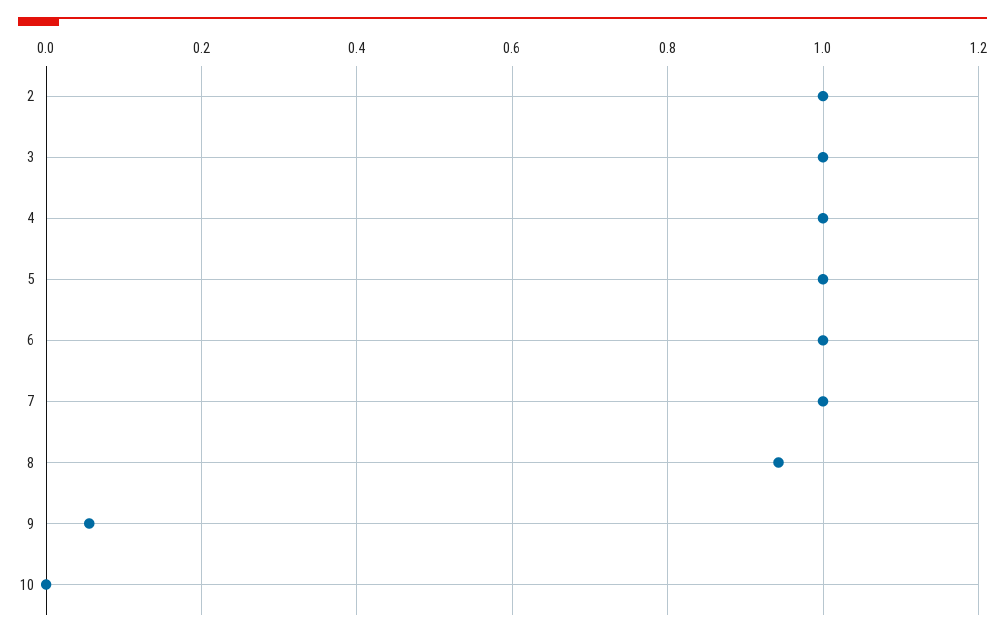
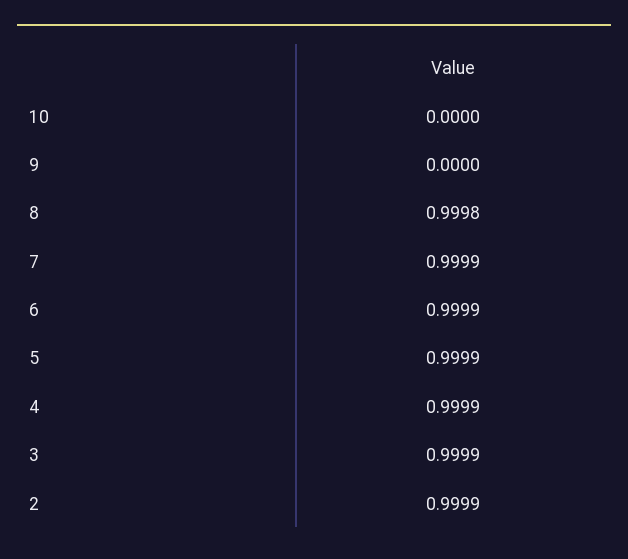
8: 0.94 -> 0.9998
9: 0.06 -> 0

